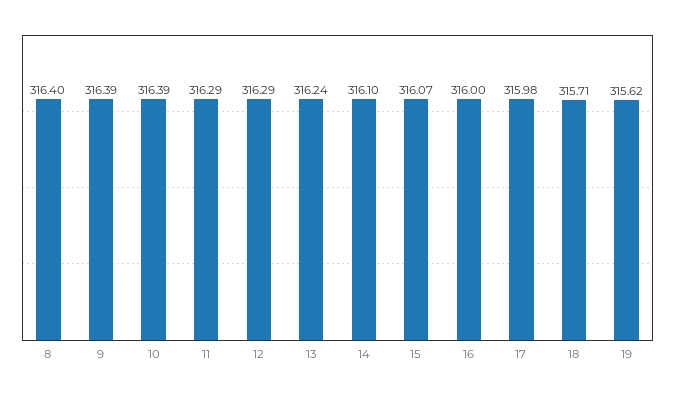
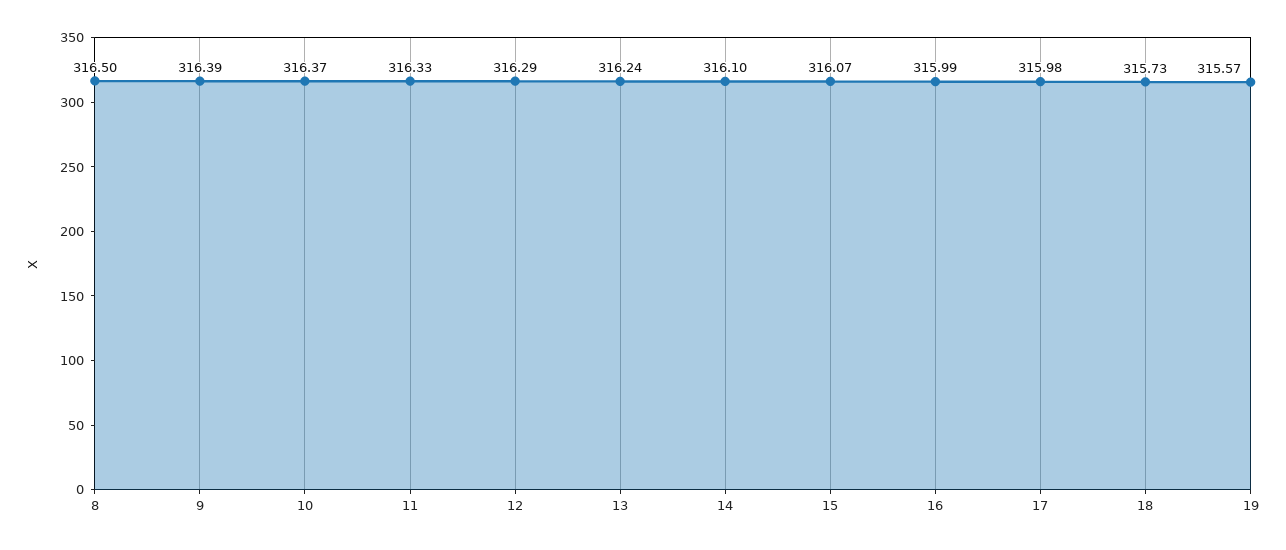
8: 316.4 -> 316.5
10: 316.39 -> 316.37
11: 316.29 -> 316.33
16: 316 -> 315.99
18: 315.71 -> 315.73
19: 315.62 -> 315.57

